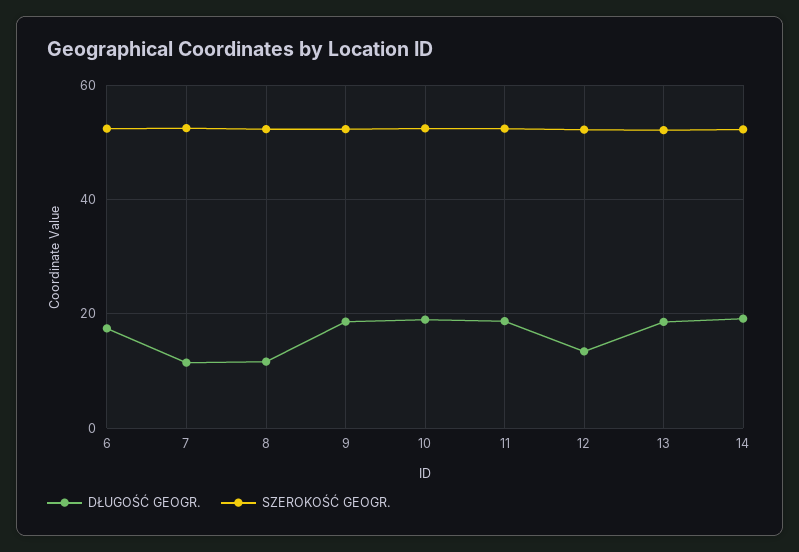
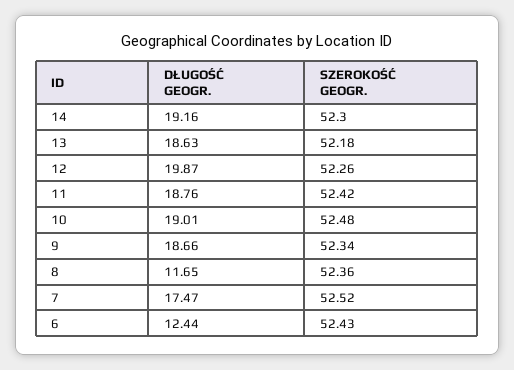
DŁUGOŚĆ GEOGR., 6: 18 -> 12.44
DŁUGOŚĆ GEOGR., 7: 12 -> 17.47
DŁUGOŚĆ GEOGR., 12: 14 -> 19.87

